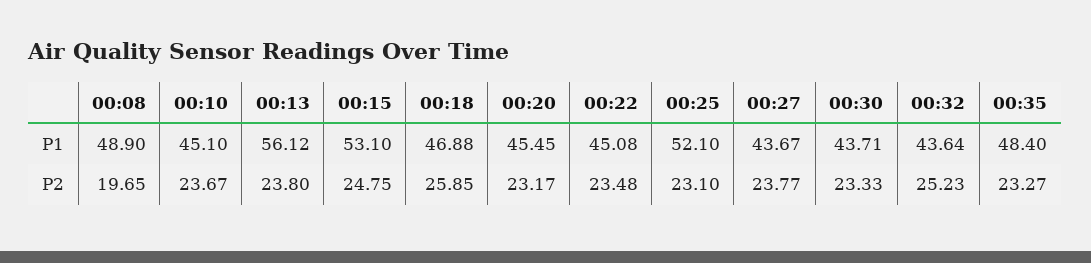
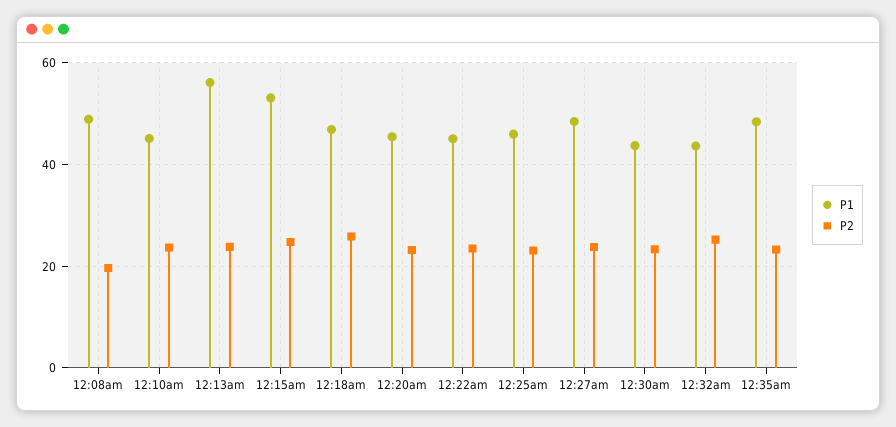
P1, 00:25: 52.1 -> 46
P1, 00:27: 43.67 -> 48

